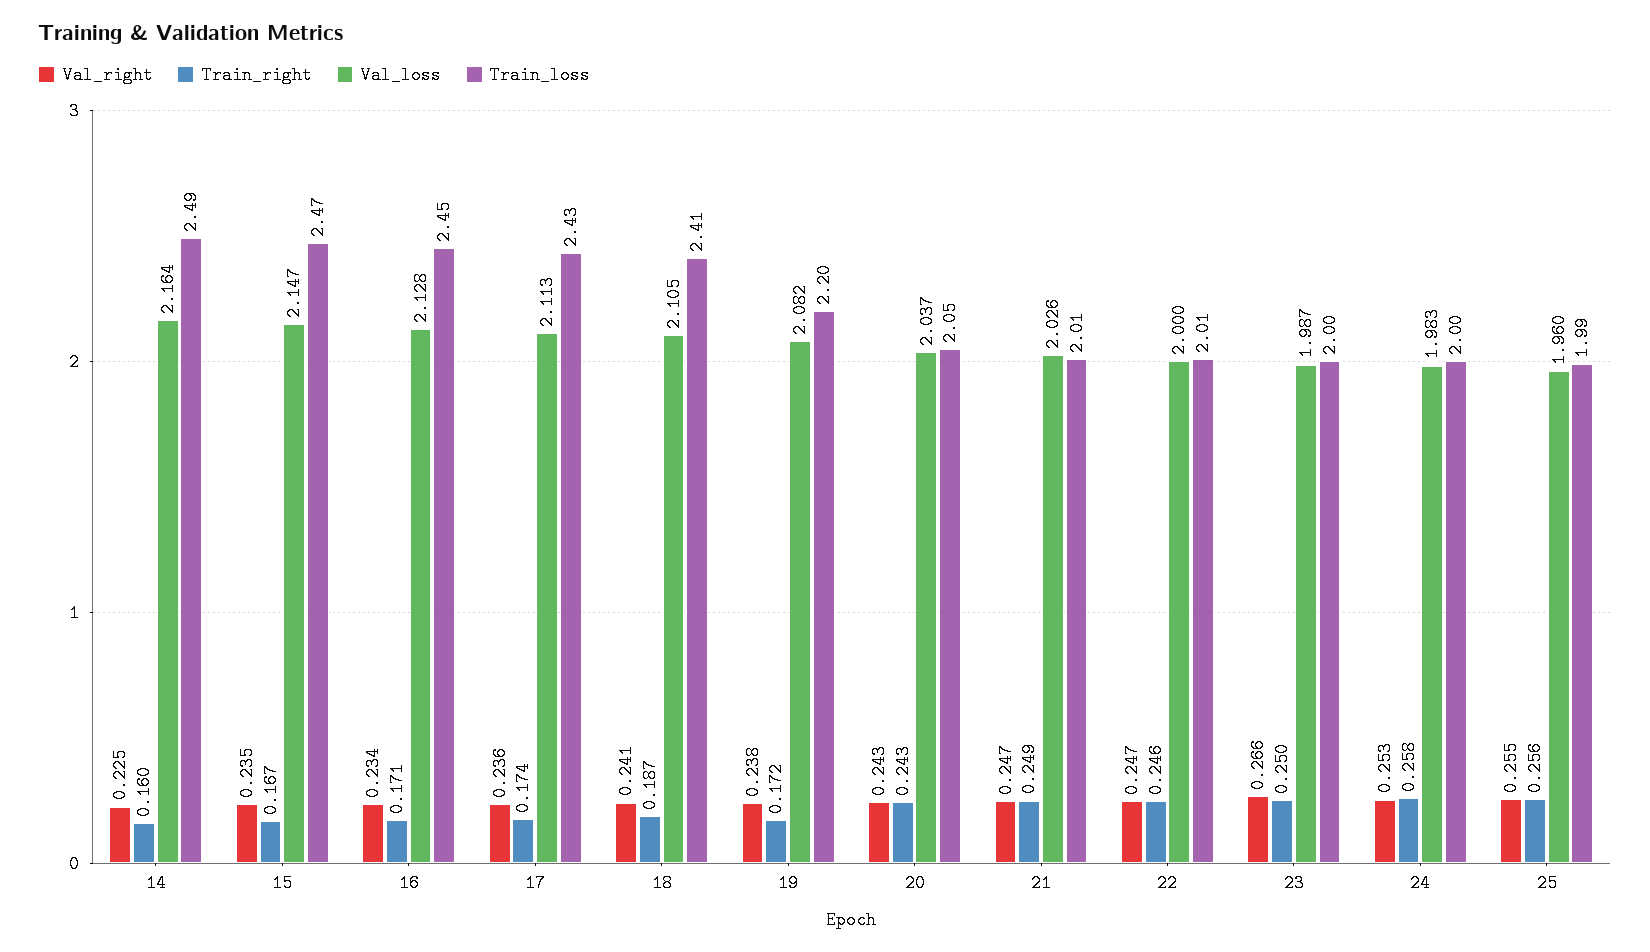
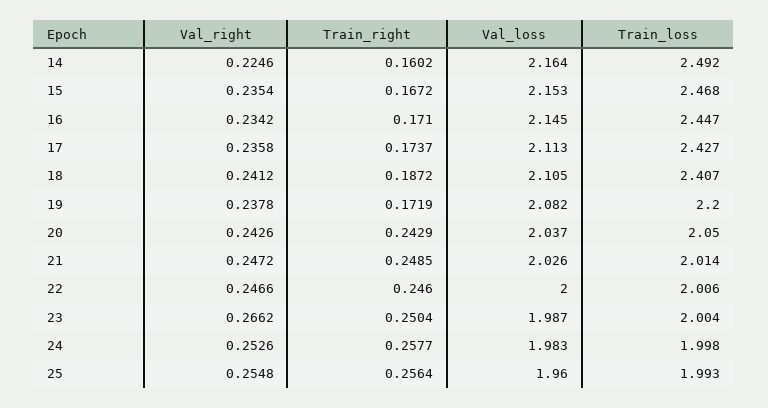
Val_loss, 15: 2.147 -> 2.153
Val_loss, 16: 2.128 -> 2.145

